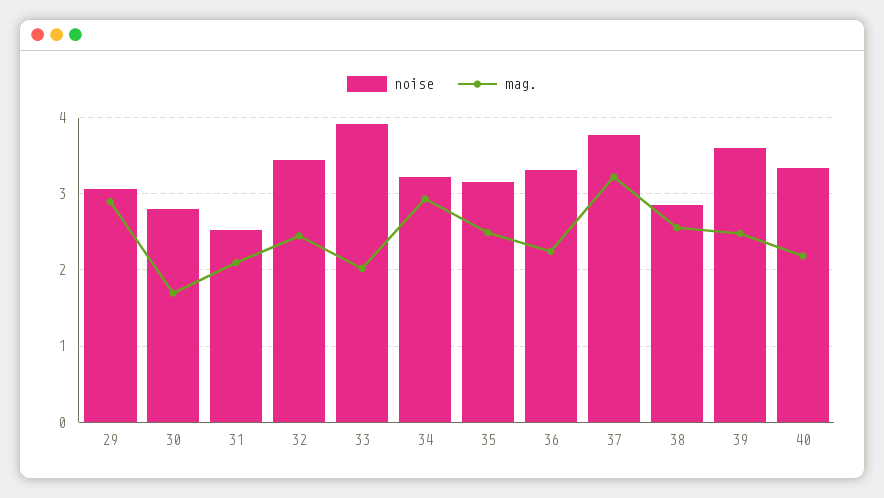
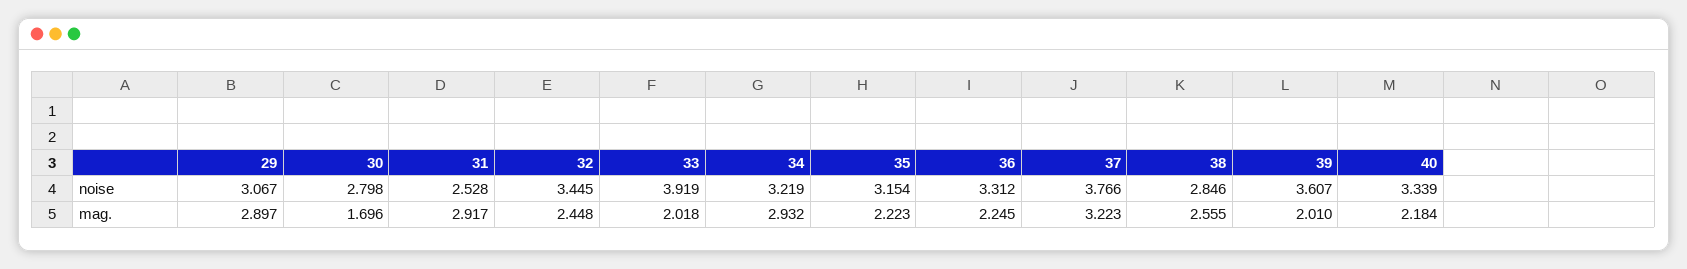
mag., 31: 2.1 -> 2.917
mag., 35: 2.5 -> 2.223
mag., 39: 2.5 -> 2.01

